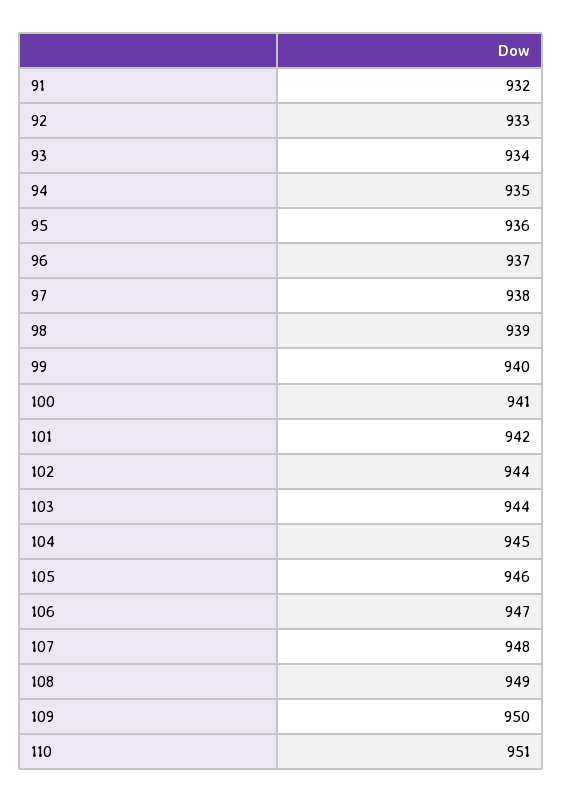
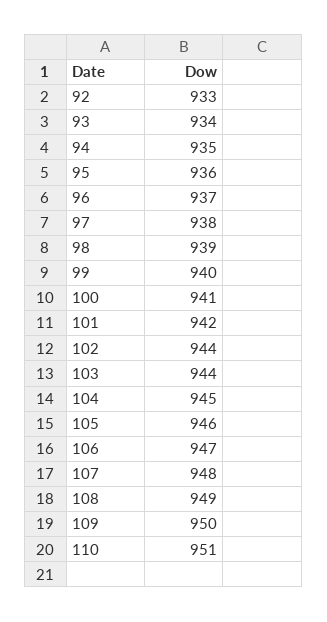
91: 932 -> none

